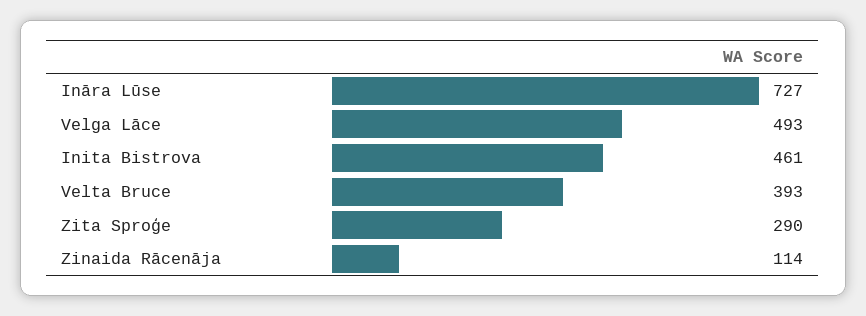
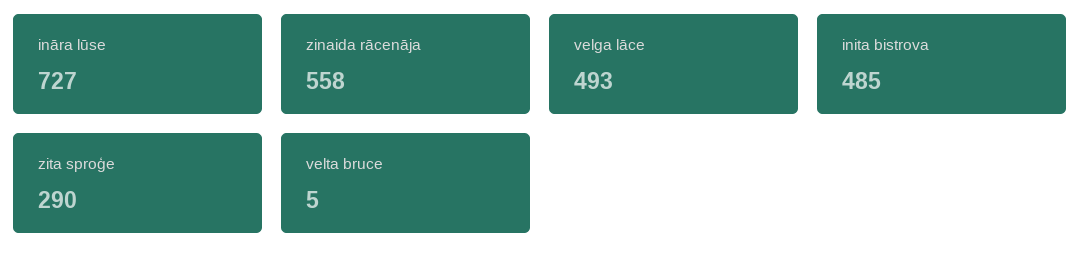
Inita Bistrova: 461 -> 485
Velta Bruce: 393 -> 5
Zinaida Rācenāja: 114 -> 558

